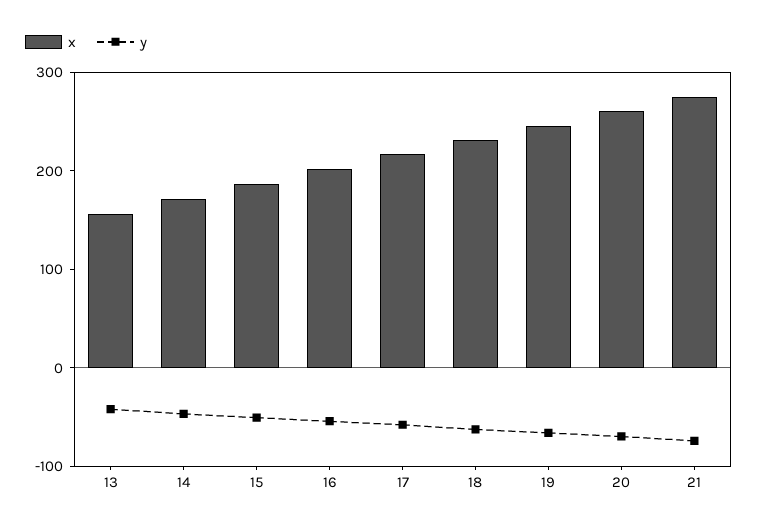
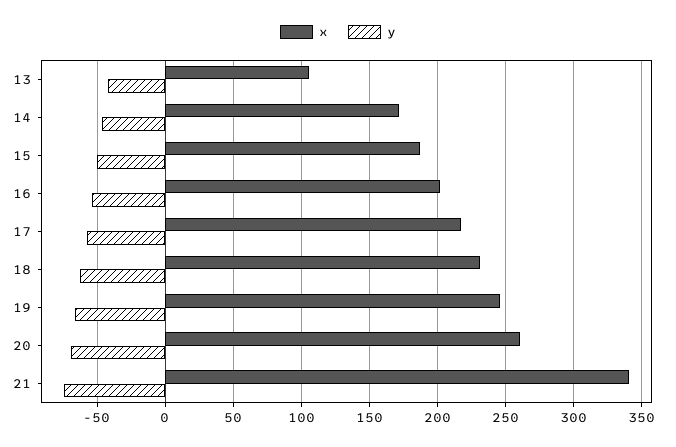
x, 13: 160 -> 105
x, 21: 280 -> 340

